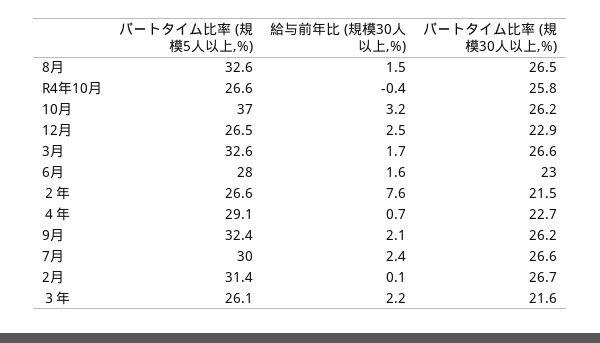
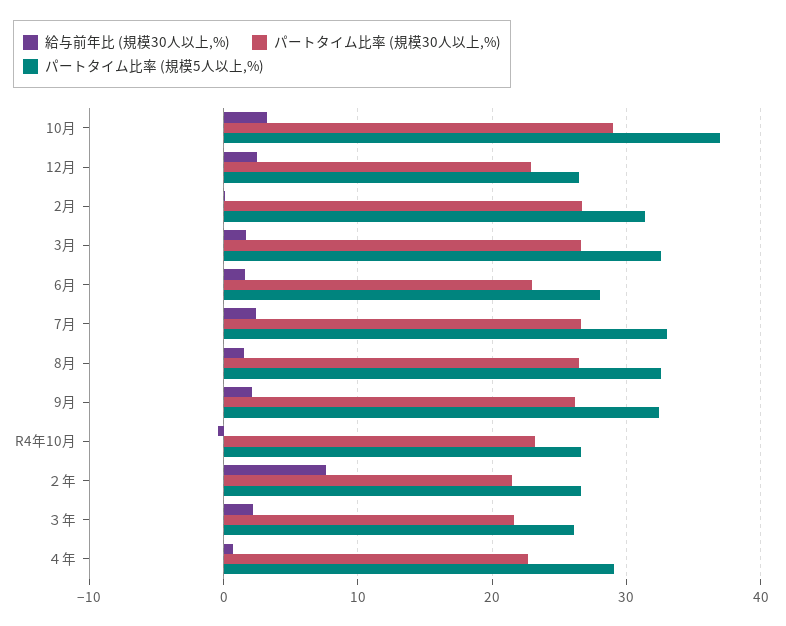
パートタイム比率 (規模30人以上,%), R4年10月: 25.8 -> 23
パートタイム比率 (規模30人以上,%), 10月: 26.2 -> 29
パートタイム比率 (規模5人以上,%), 7月: 30 -> 33

